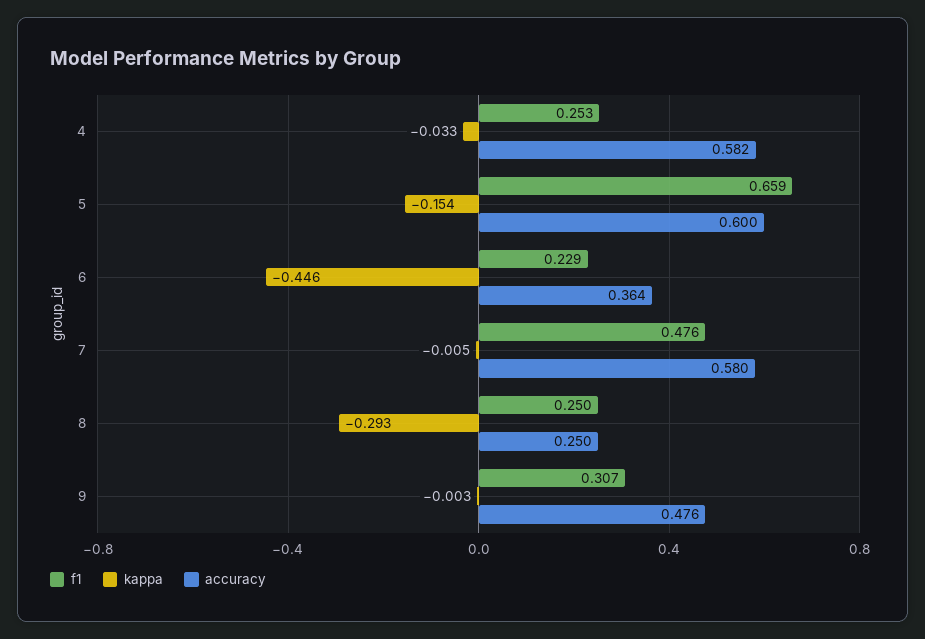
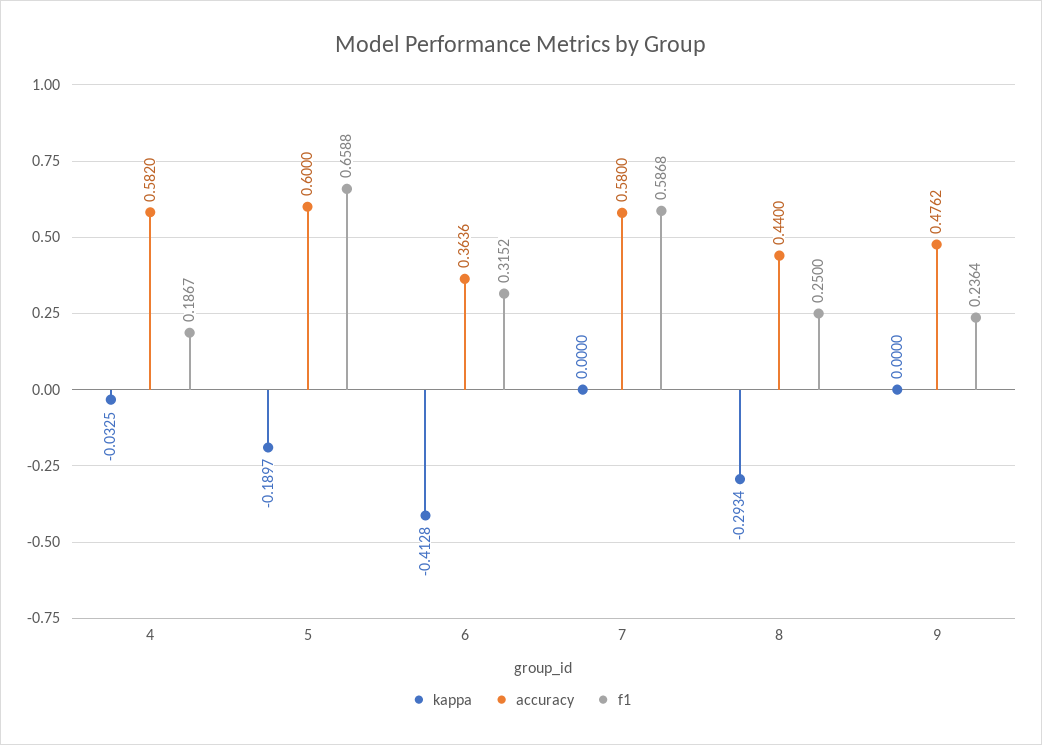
f1, 4: 0.253 -> 0.1867
kappa, 5: -0.154 -> -0.1897
f1, 6: 0.229 -> 0.3152
kappa, 6: -0.446 -> -0.4128
f1, 7: 0.476 -> 0.5868
kappa, 7: -0.005 -> 0
accuracy, 8: 0.25 -> 0.44
f1, 9: 0.307 -> 0.2364
kappa, 9: -0.003 -> 0

